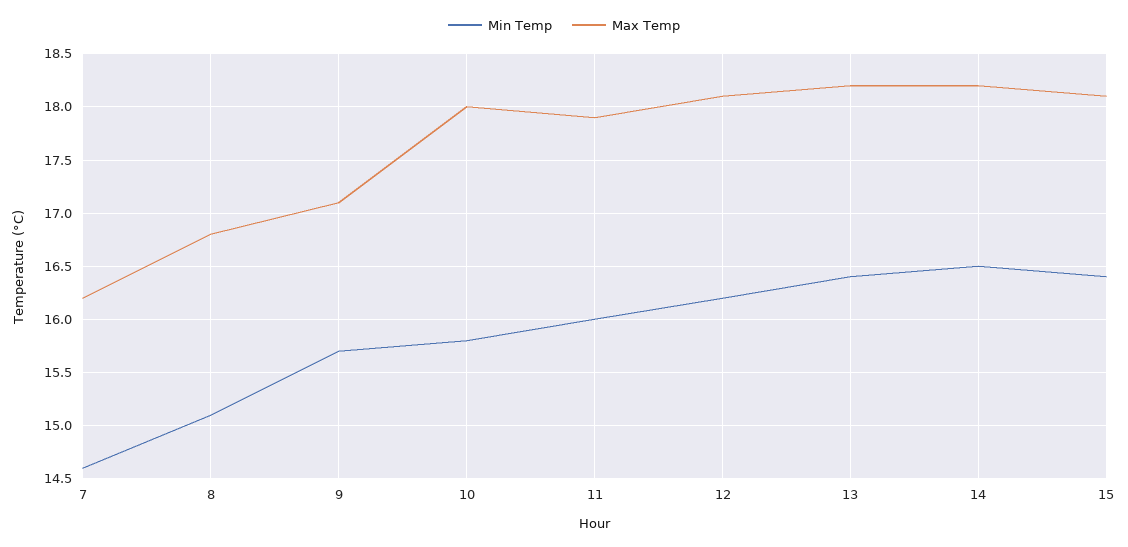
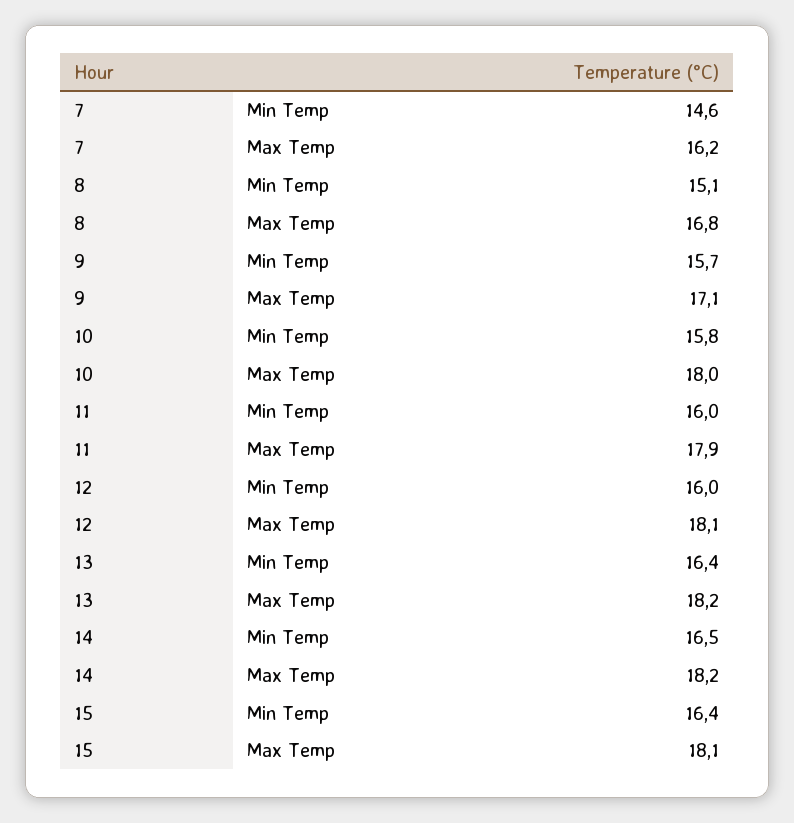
Min Temp, 12: 16.2 -> 16

